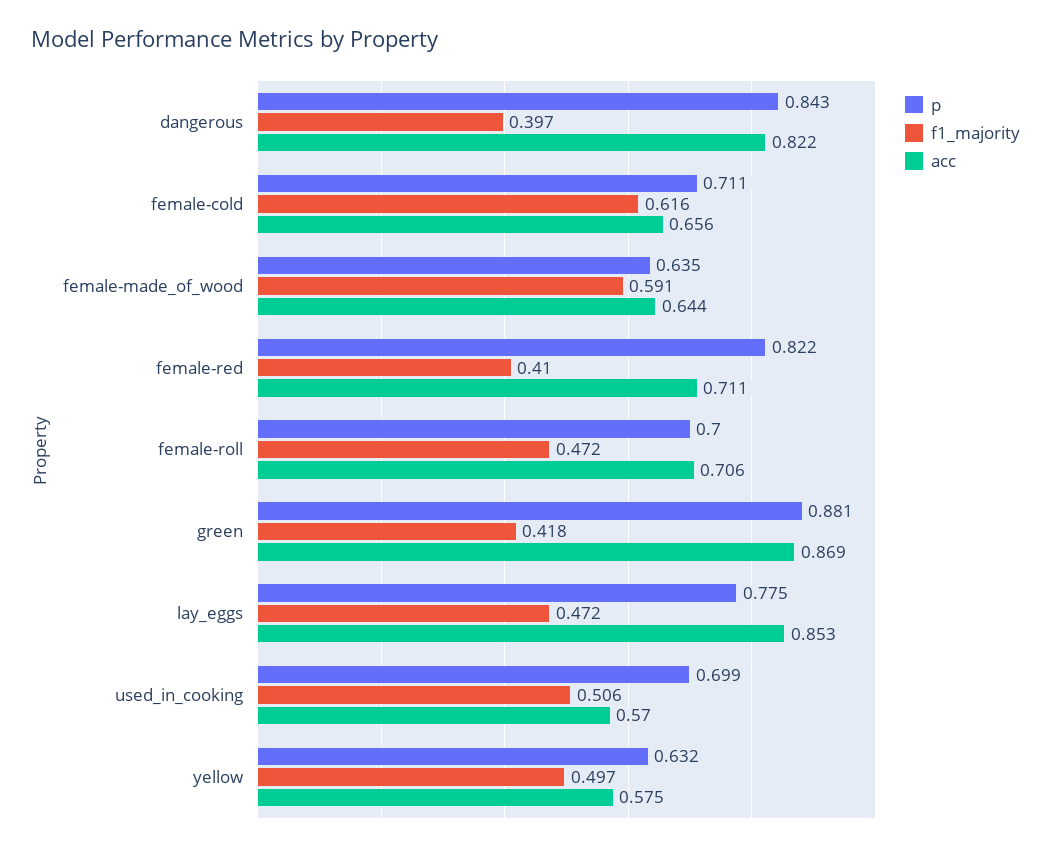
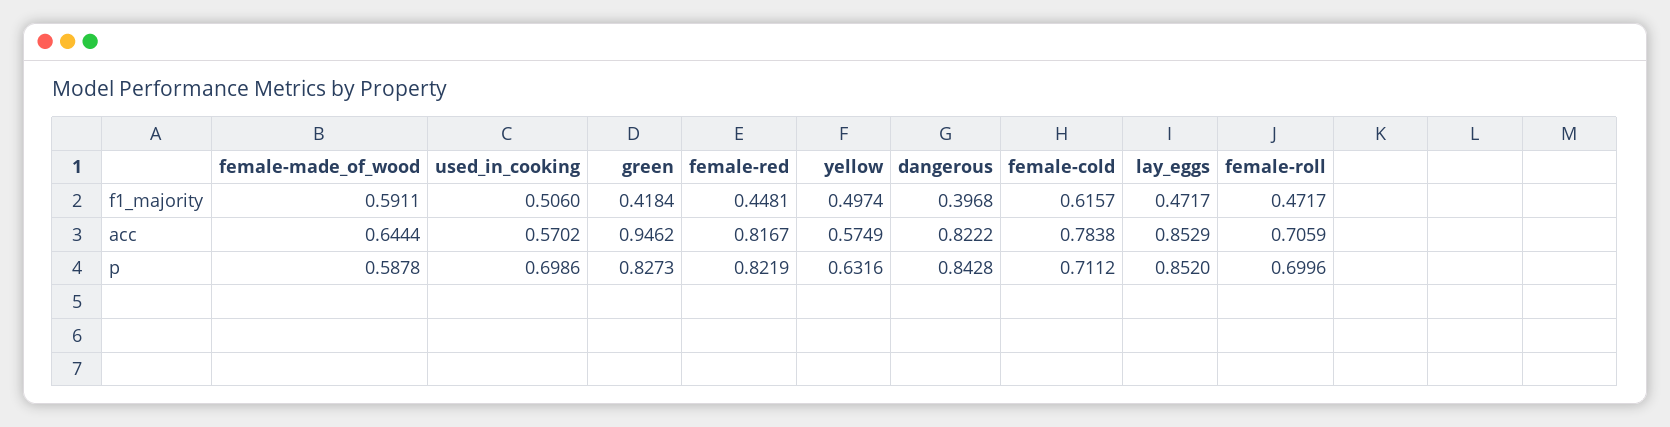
acc, female-cold: 0.656 -> 0.7838
p, female-made_of_wood: 0.635 -> 0.5878
f1_majority, female-red: 0.41 -> 0.4481
acc, female-red: 0.711 -> 0.8167
p, green: 0.881 -> 0.8273
acc, green: 0.869 -> 0.9462
p, lay_eggs: 0.775 -> 0.852

